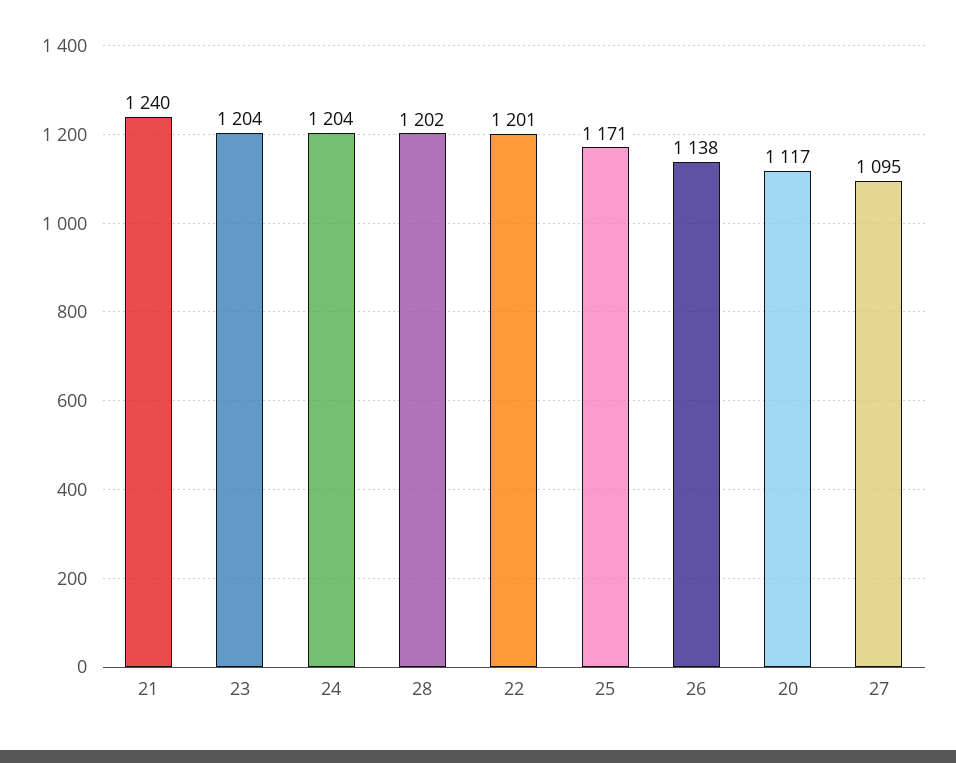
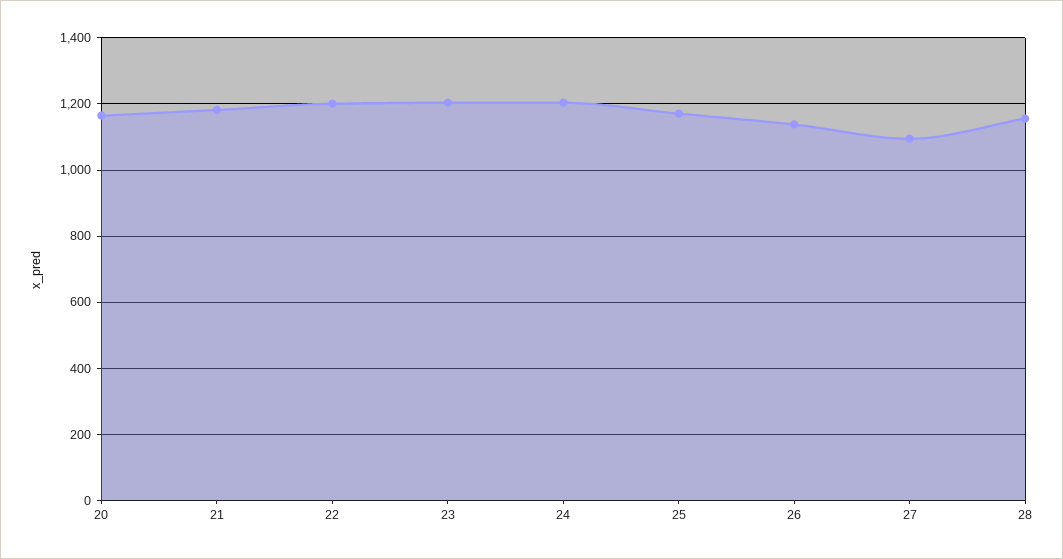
21: 1240 -> 1180
28: 1202 -> 1160
20: 1117 -> 1160

